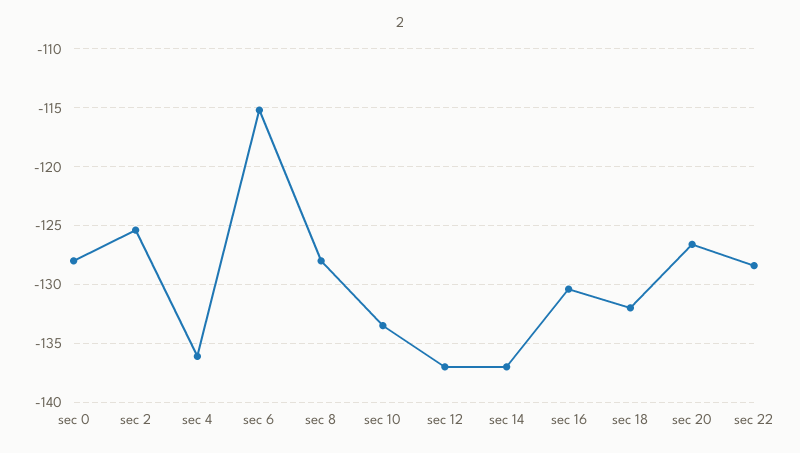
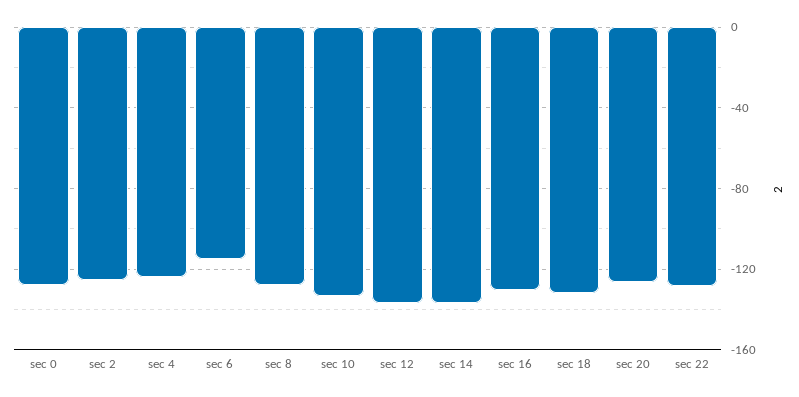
sec 4: -136 -> -125

